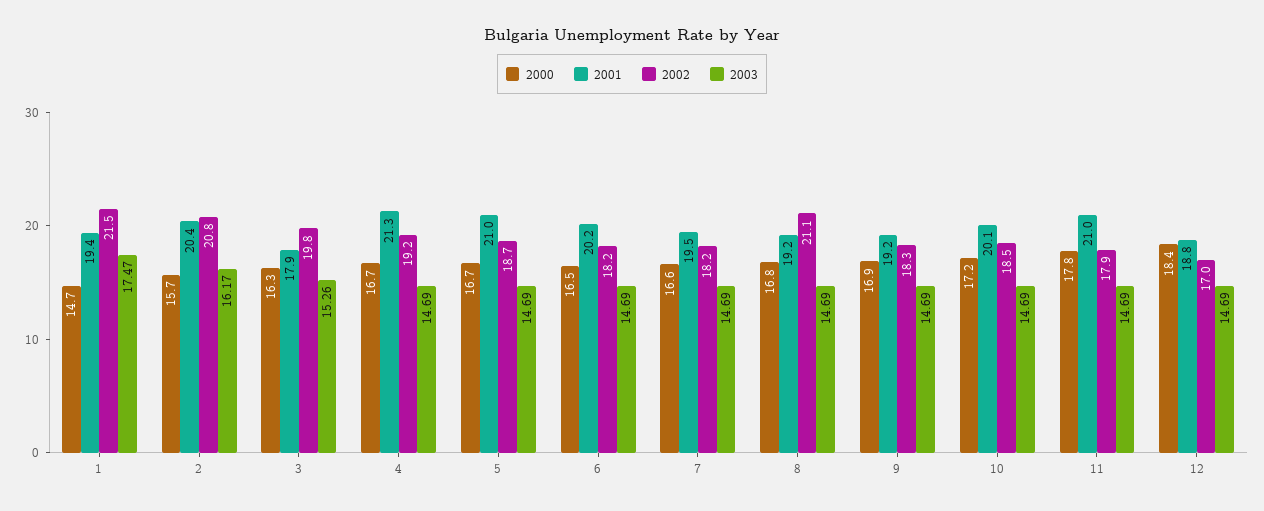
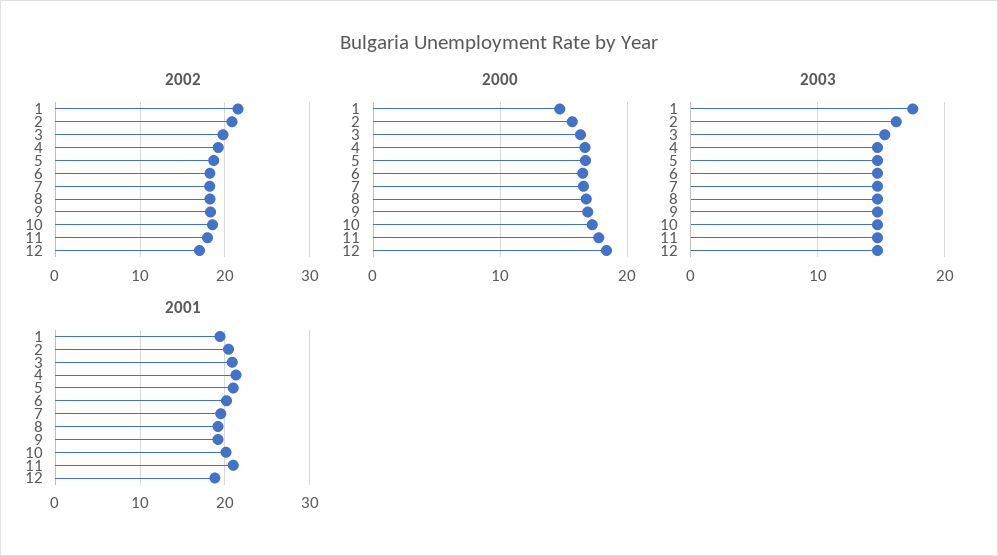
2001, 3: 17.9 -> 21
2002, 8: 21.1 -> 18

